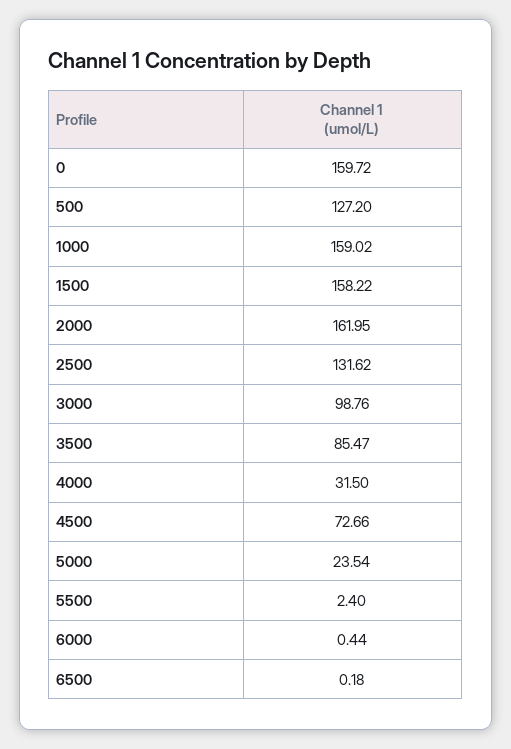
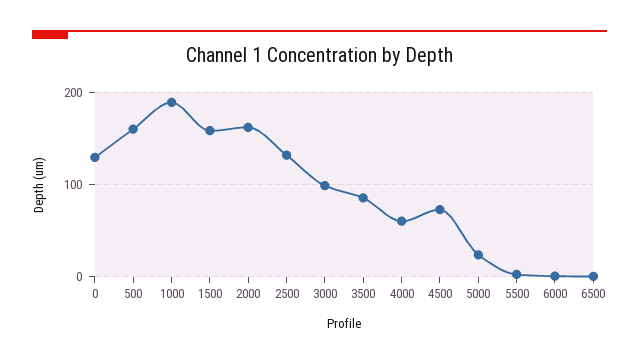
0: 159.72 -> 130
500: 127.2 -> 160
1000: 159.02 -> 190
4000: 31.5 -> 60

